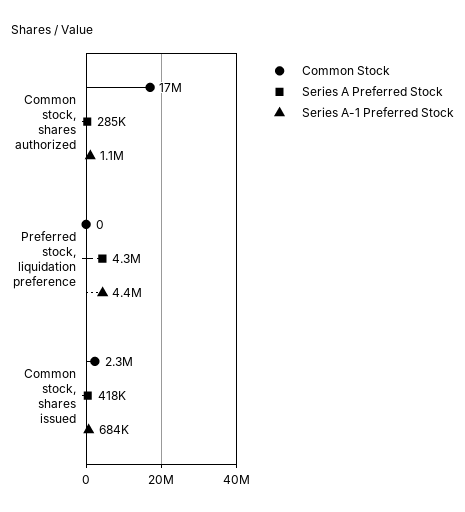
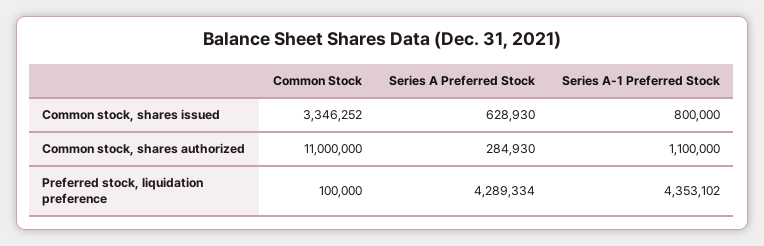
Common Stock, Common stock, shares authorized: 17000000 -> 11000000
Common Stock, Preferred stock, liquidation preference: 0 -> 100000
Common Stock, Common stock, shares issued: 2300000 -> 3346252
Series A Preferred Stock, Common stock, shares issued: 418000 -> 628930
Series A-1 Preferred Stock, Common stock, shares issued: 684000 -> 800000

